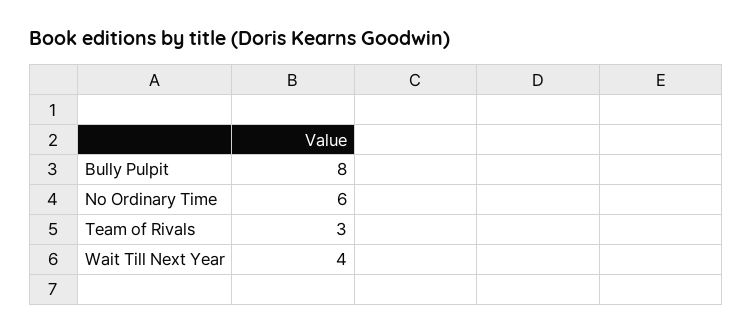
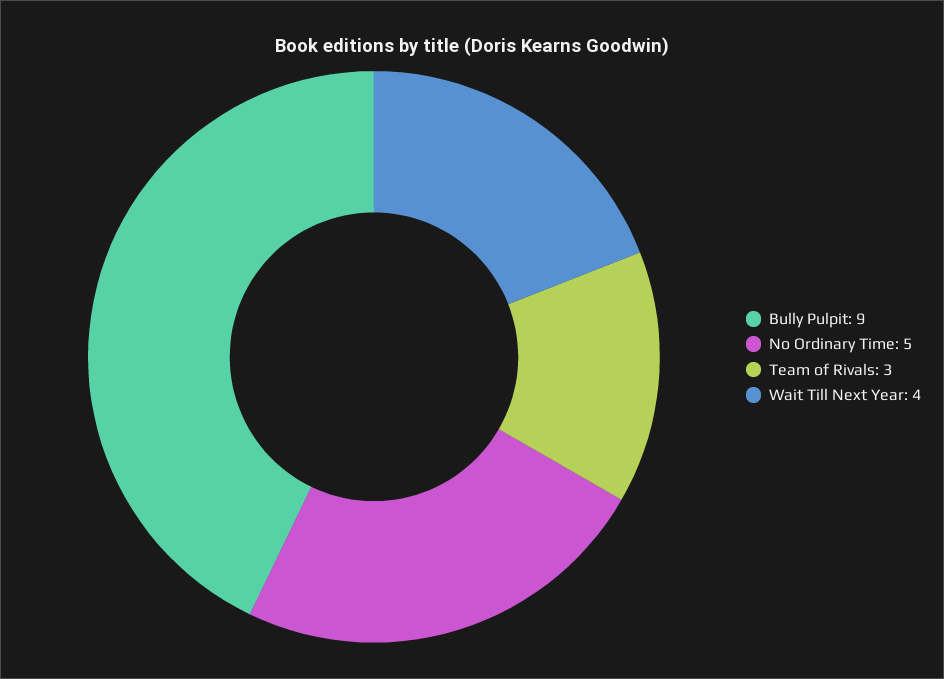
Bully Pulpit: 8 -> 9
No Ordinary Time: 6 -> 5

